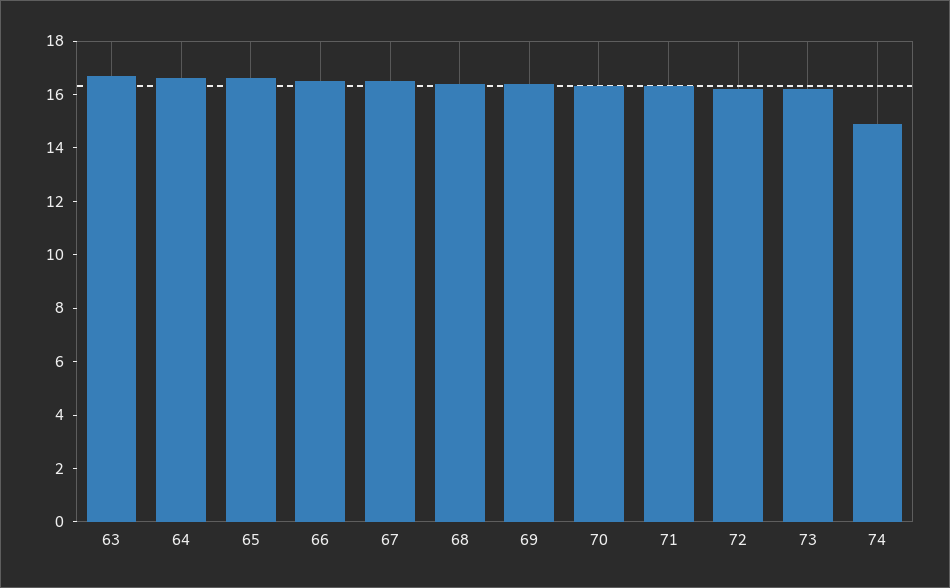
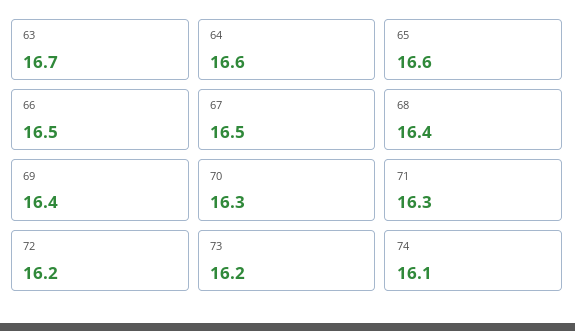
74: 15 -> 16.1

